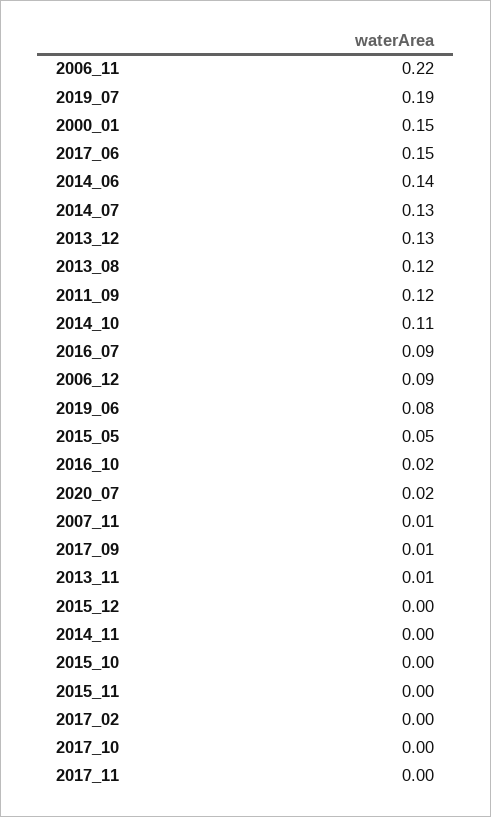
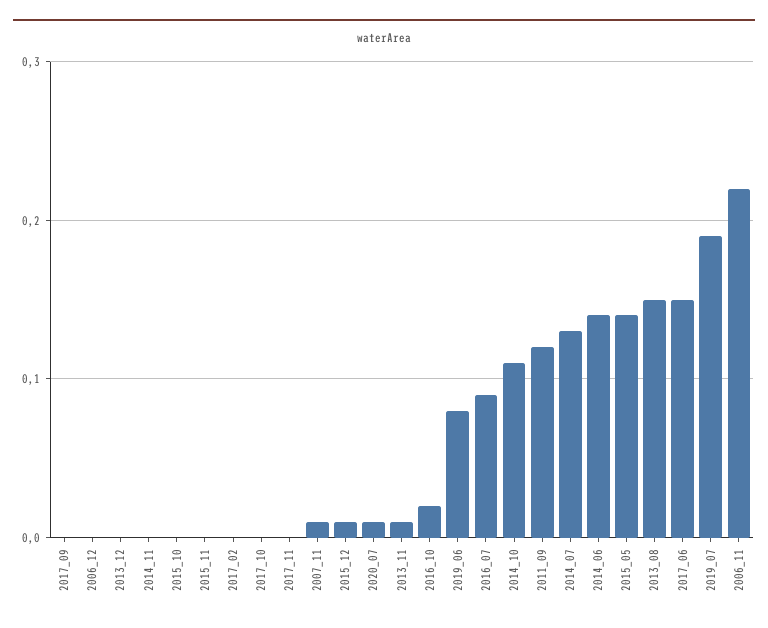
2000_01: 0.15 -> none
2013_12: 0.13 -> 0
2013_08: 0.12 -> 0.15
2006_12: 0.09 -> 0
2015_05: 0.05 -> 0.14
2020_07: 0.02 -> 0.01
2017_09: 0.01 -> 0
2015_12: 0 -> 0.01

